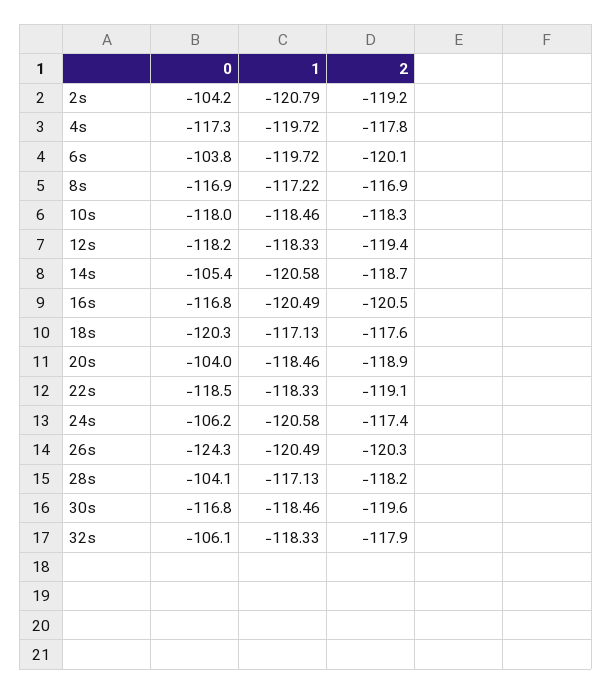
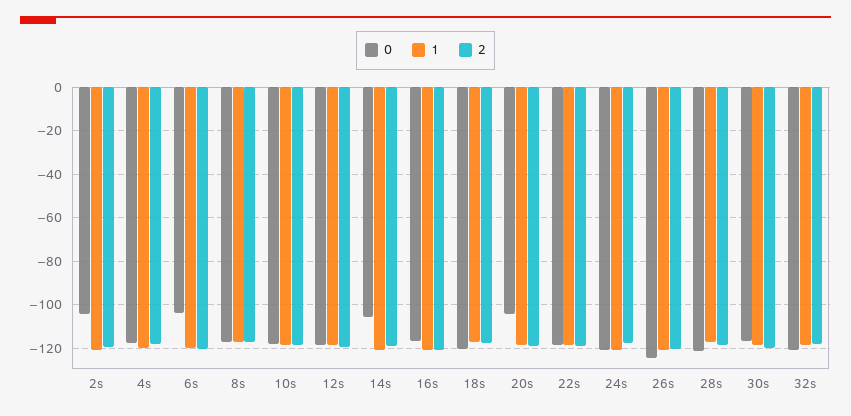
0, 24s: -106.2 -> -120
0, 28s: -104.1 -> -120
0, 32s: -106.1 -> -120

